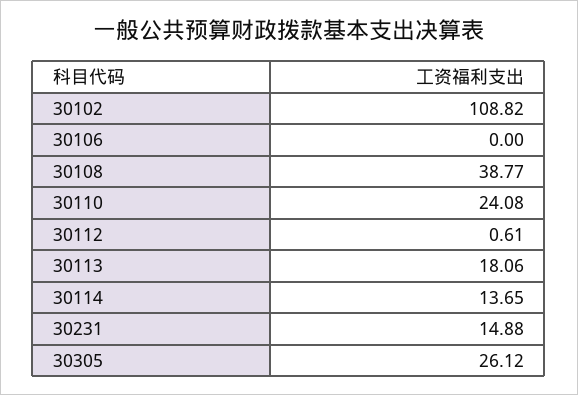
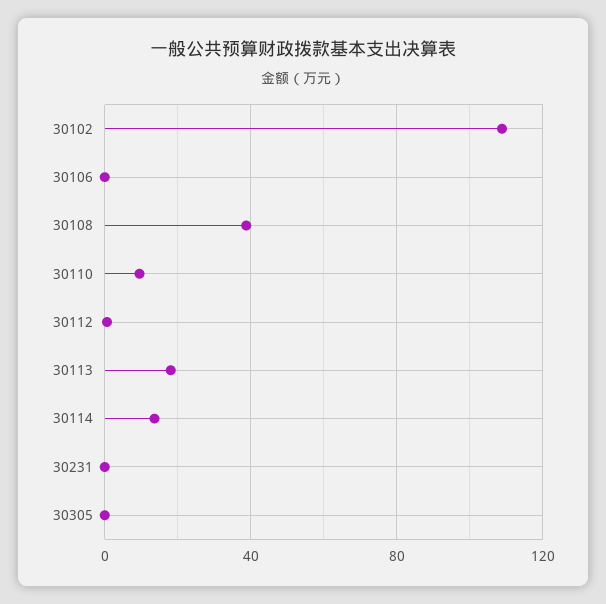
30110: 24.08 -> 10
30231: 14.88 -> 0
30305: 26.12 -> 0

